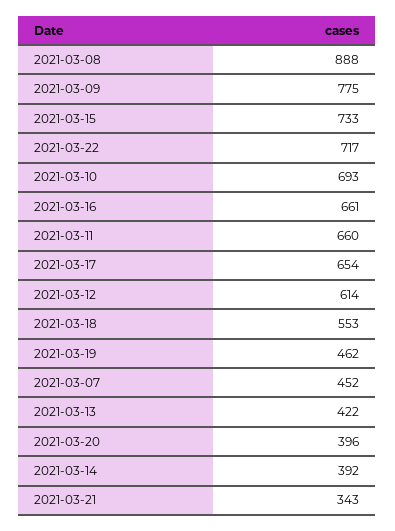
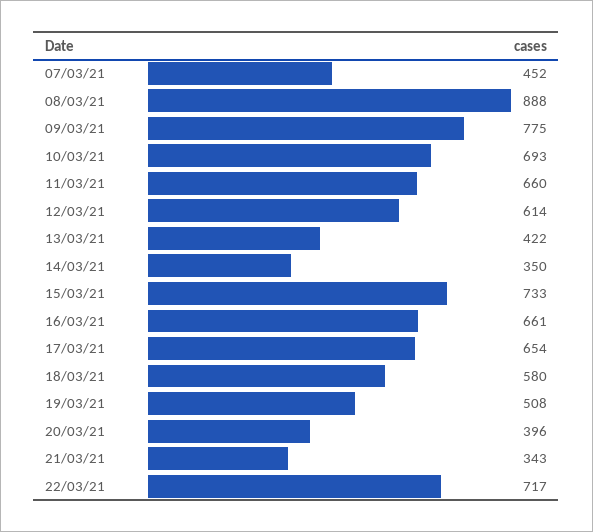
2021-03-18: 553 -> 580
2021-03-19: 462 -> 508
2021-03-14: 392 -> 350

